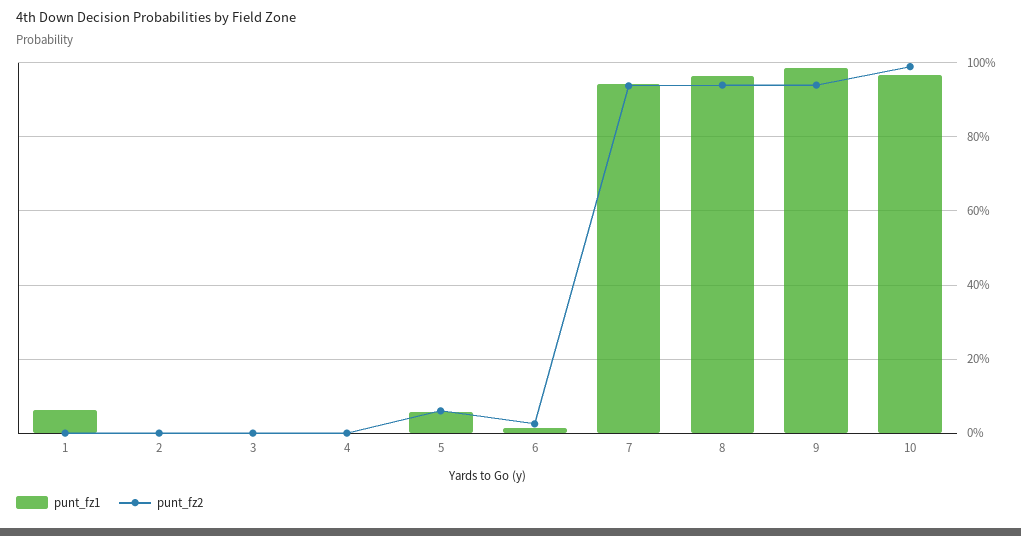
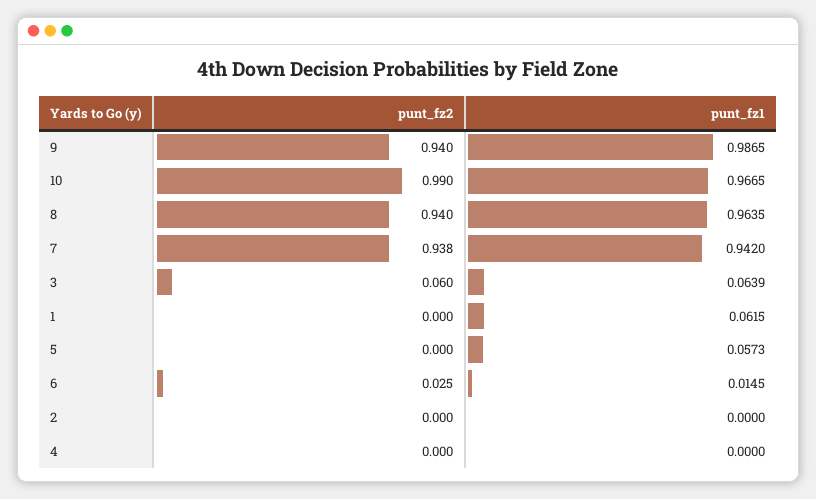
punt_fz1, 3: 0 -> 0.0639
punt_fz2, 3: 0 -> 0.06
punt_fz2, 5: 0.06 -> 0

